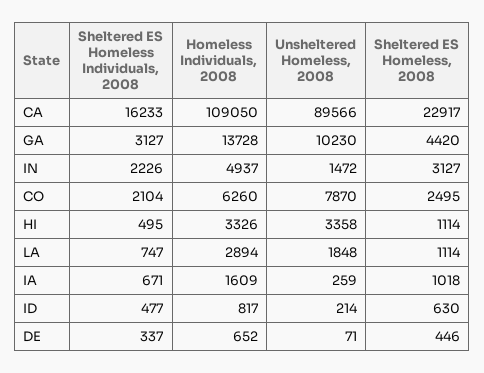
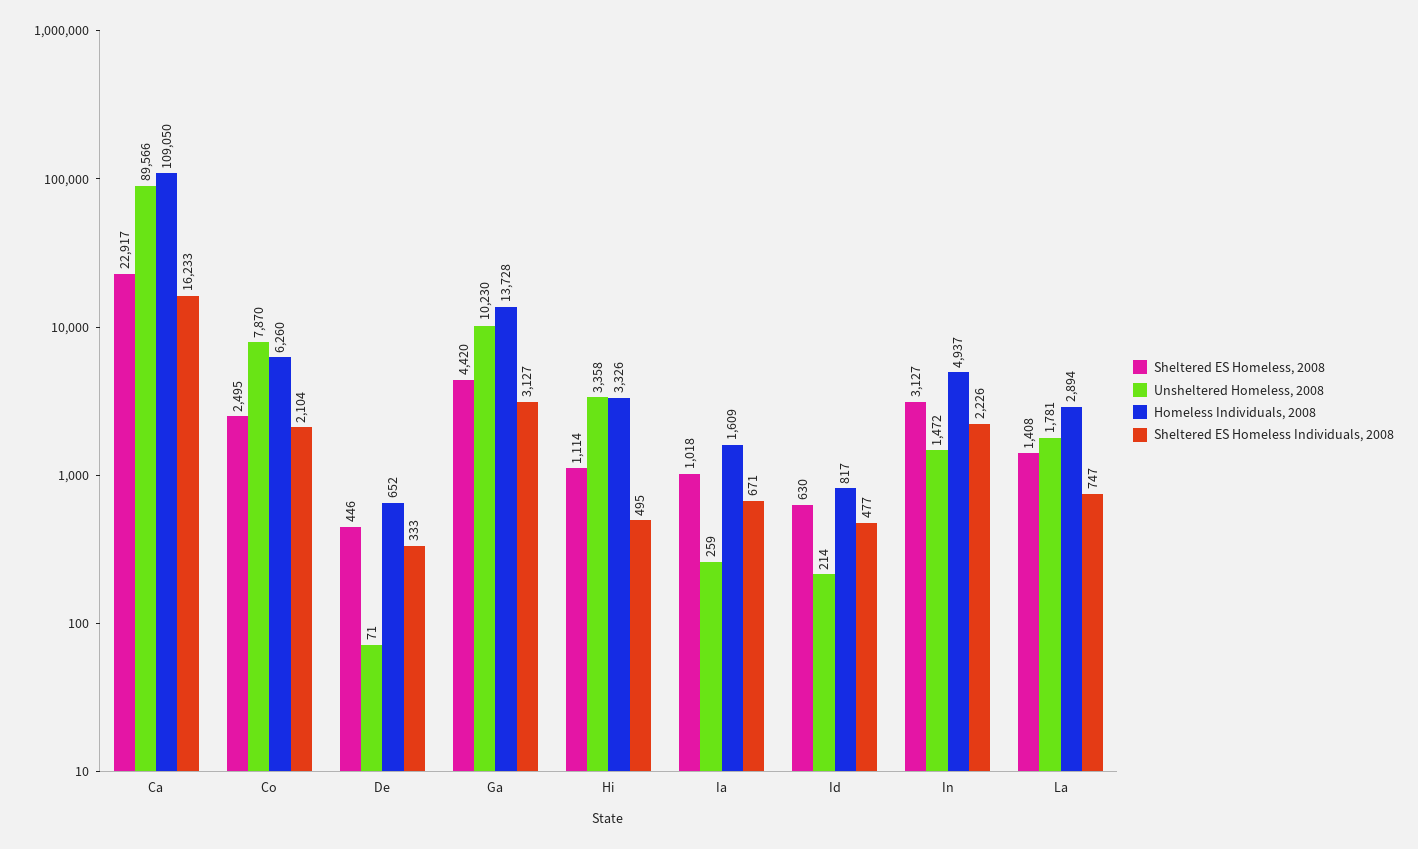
Unsheltered Homeless, 2008, LA: 1848 -> 1781
Sheltered ES Homeless, 2008, LA: 1114 -> 1408
Sheltered ES Homeless Individuals, 2008, DE: 337 -> 333

